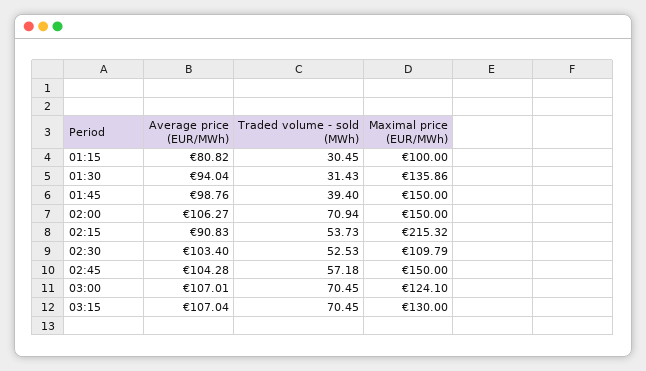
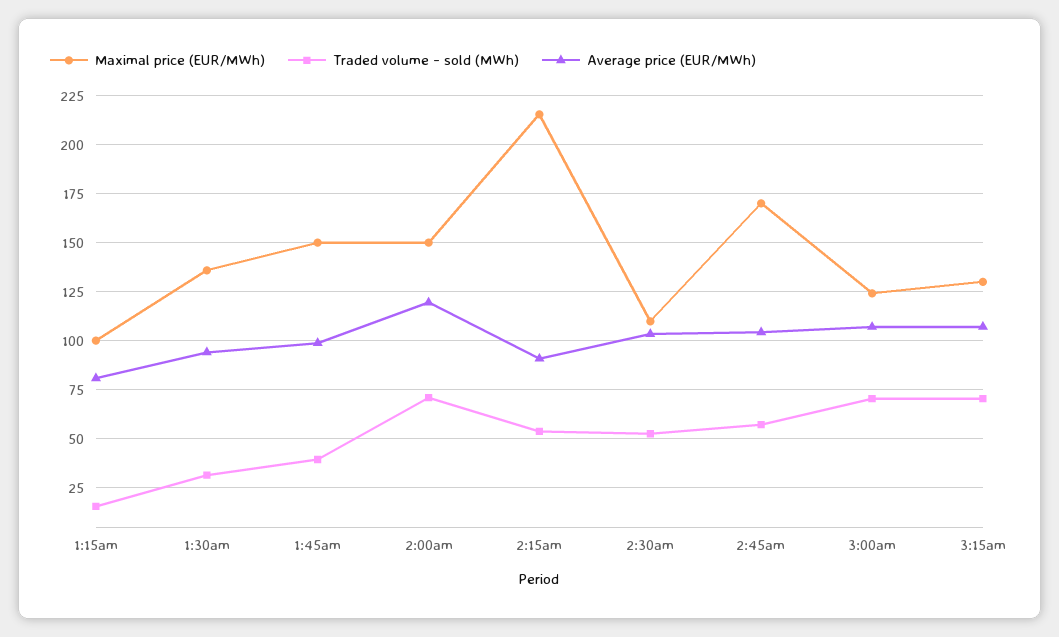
Traded volume - sold (MWh), 01:15: 30.45 -> 15
Average price (EUR/MWh), 02:00: 106.27 -> 120
Maximal price (EUR/MWh), 02:45: 150 -> 170

